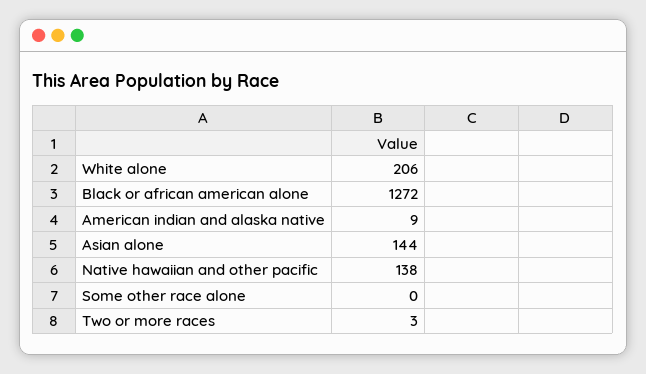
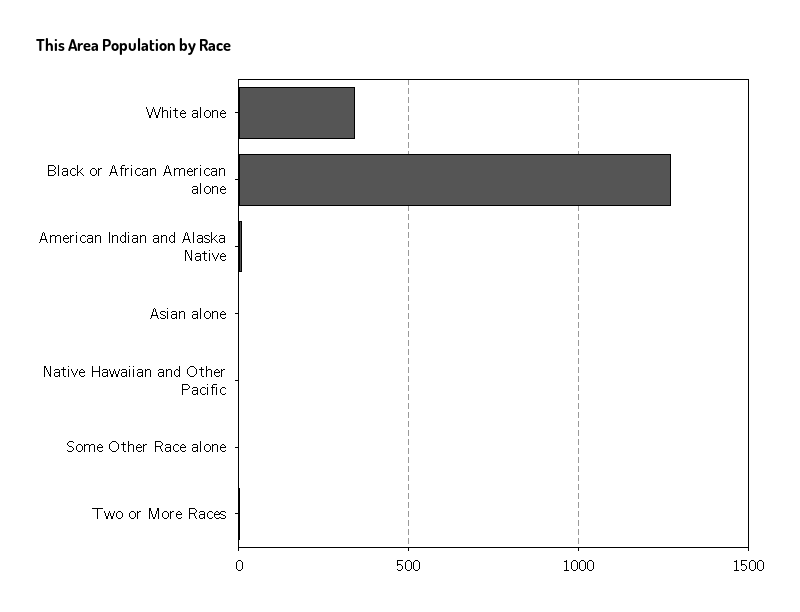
White alone: 206 -> 350
Asian alone: 144 -> 0
Native hawaiian and other pacific: 138 -> 0

